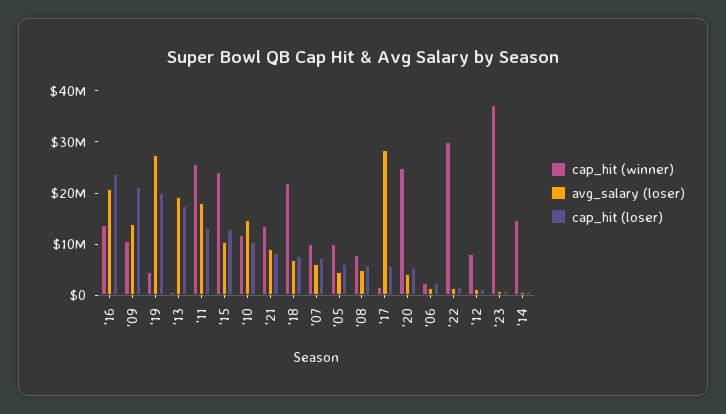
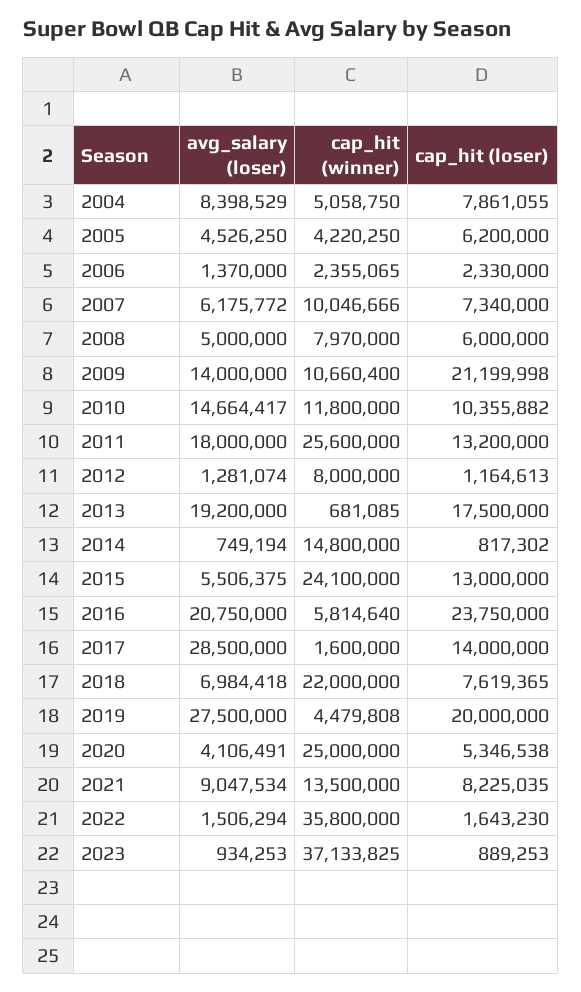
cap_hit (winner), '16: 14000000 -> 5814640
avg_salary (loser), '15: 10000000 -> 5506375
cap_hit (winner), '05: 10000000 -> 4220250
cap_hit (loser), '17: 6000000 -> 14000000
cap_hit (winner), '22: 30000000 -> 35800000
avg_salary (loser), 2004: none -> 8398529
cap_hit (winner), 2004: none -> 5058750
cap_hit (loser), 2004: none -> 7861055

